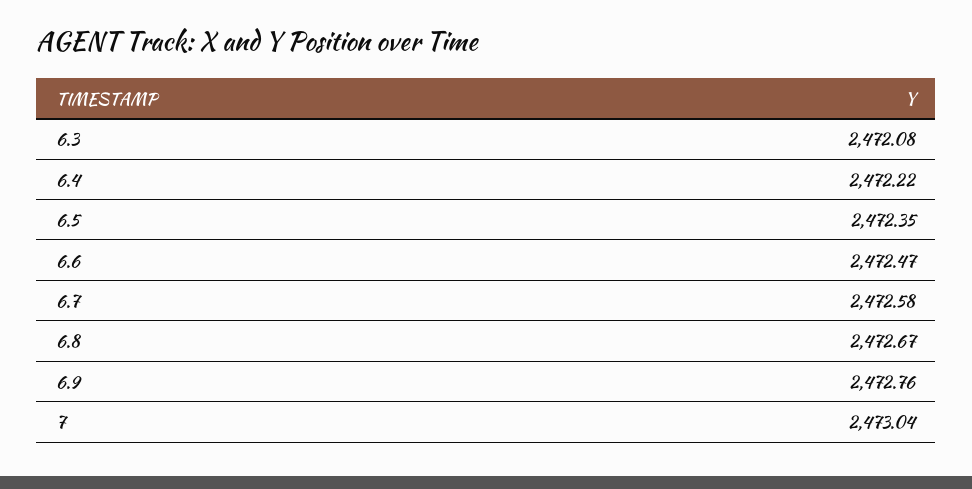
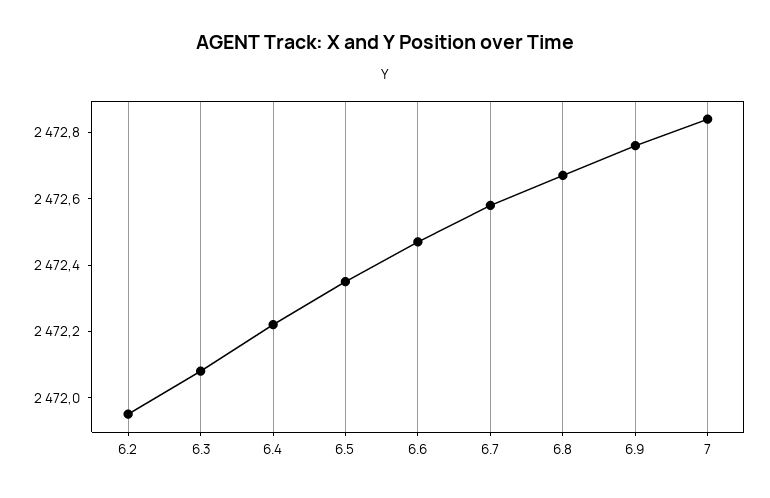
7: 2473.04 -> 2472.85
6.2: none -> 2471.95

